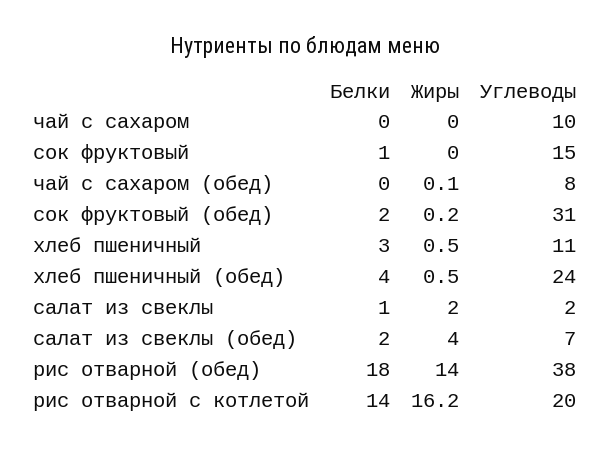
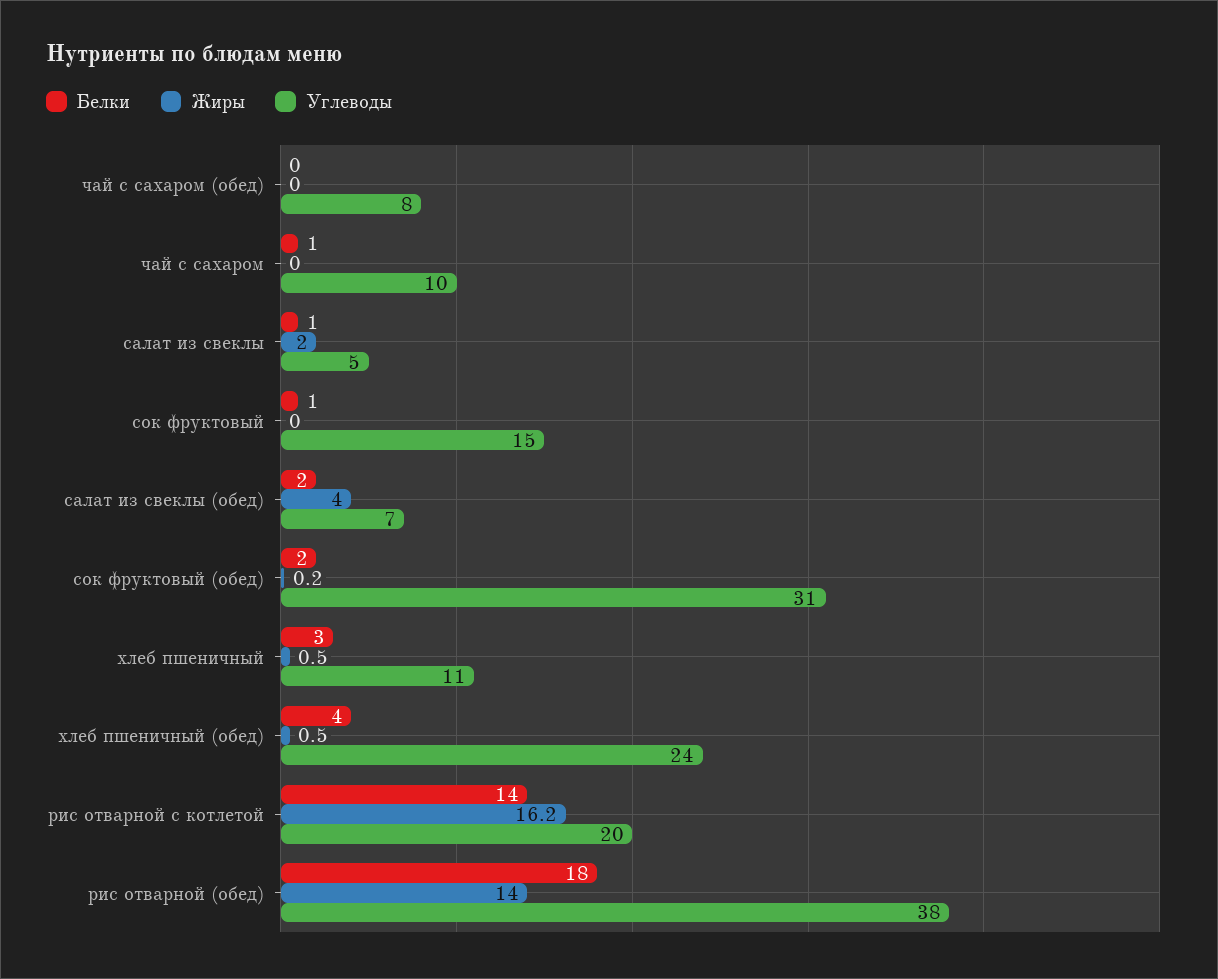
Белки, чай с сахаром: 0 -> 1
Жиры, чай с сахаром (обед): 0.1 -> 0
Углеводы, салат из свеклы: 2 -> 5

